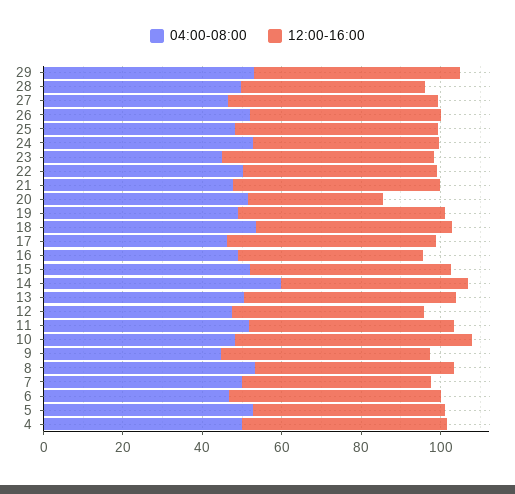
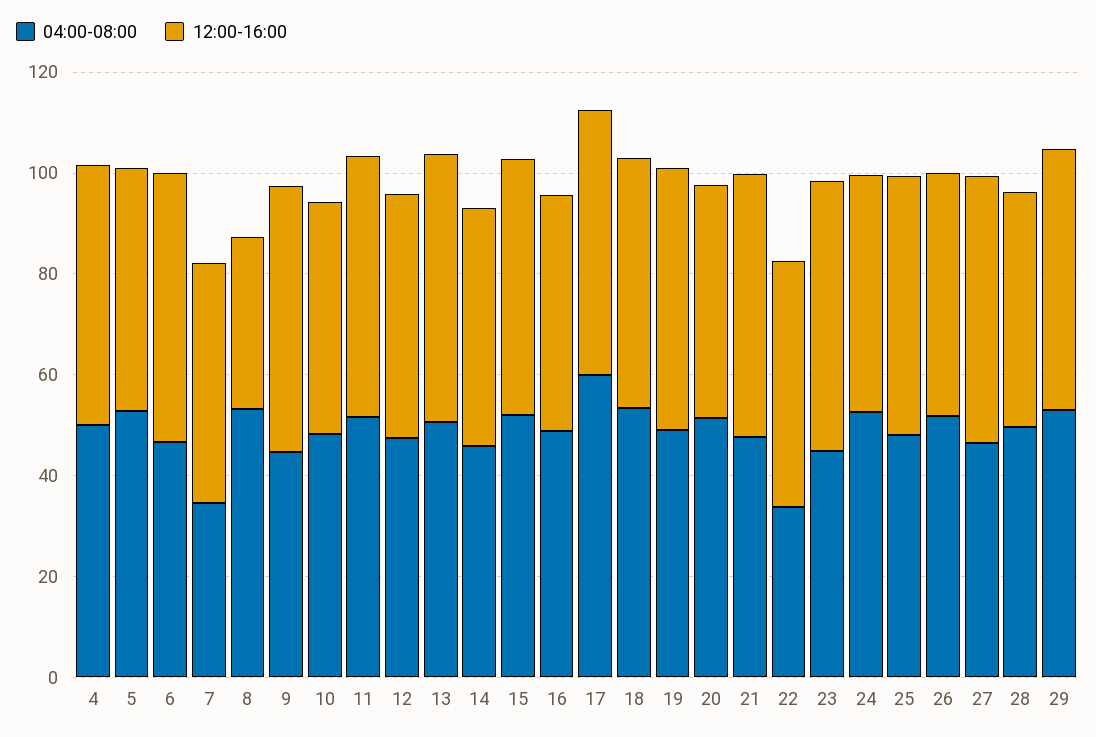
04:00-08:00, 22: 50 -> 35
12:00-16:00, 20: 35 -> 45
04:00-08:00, 17: 45 -> 60
04:00-08:00, 14: 60 -> 45
12:00-16:00, 10: 60 -> 45
12:00-16:00, 8: 50 -> 35
04:00-08:00, 7: 50 -> 35

